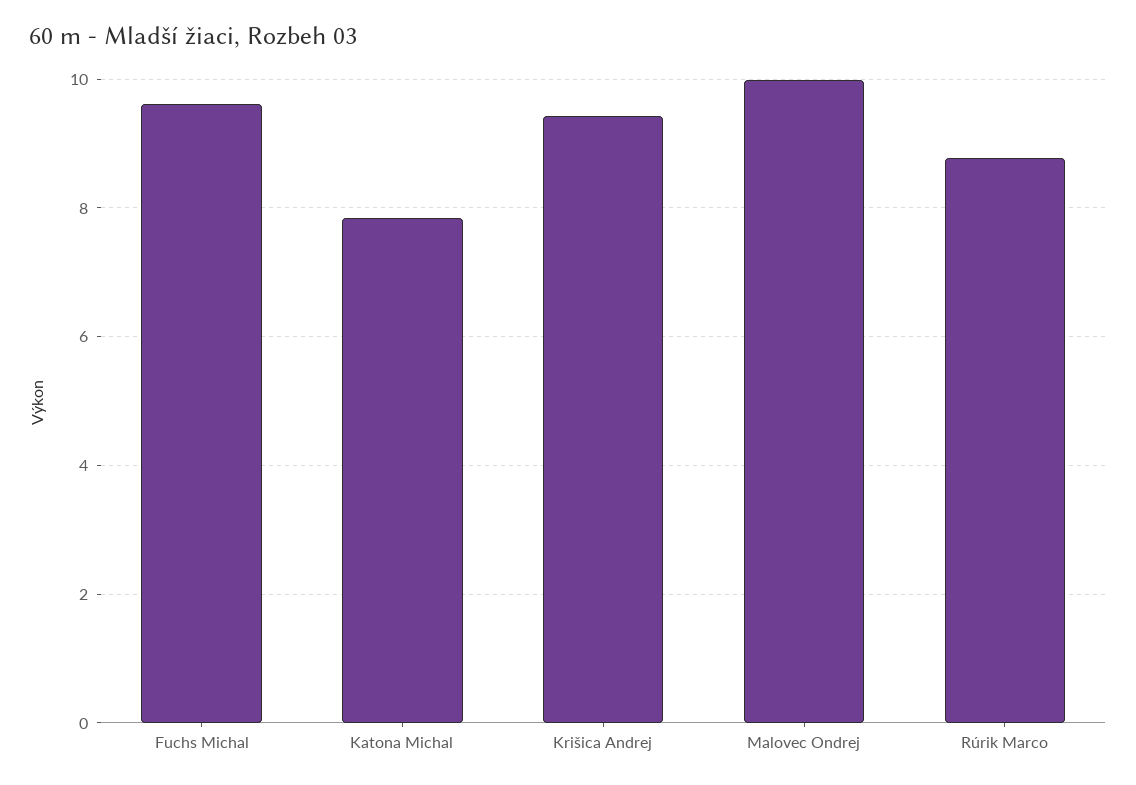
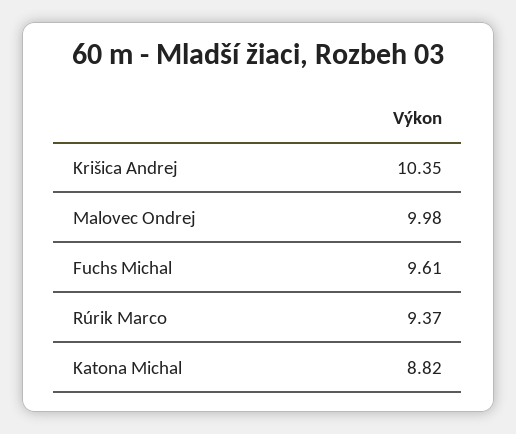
Katona Michal: 7.8 -> 8.82
Krišica Andrej: 9.4 -> 10.35
Rúrik Marco: 8.8 -> 9.37

